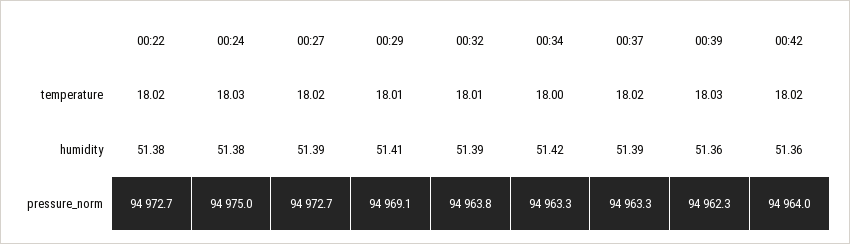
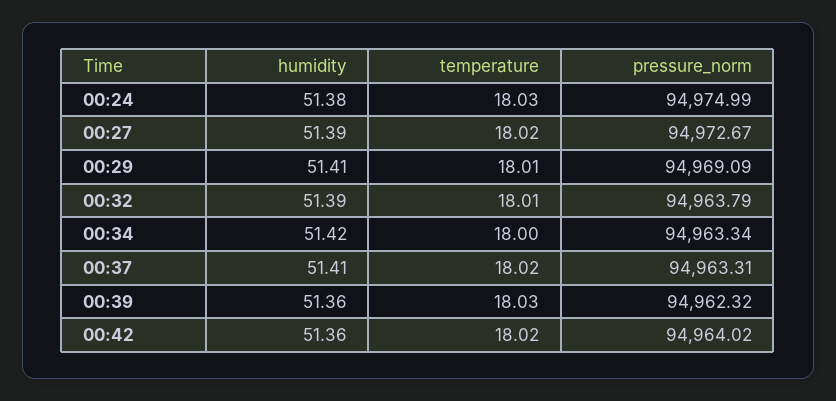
00:22, temperature: 18.02 -> none
00:22, humidity: 51.38 -> none
00:37, humidity: 51.39 -> 51.41
00:22, pressure_norm: 94972.7 -> none

